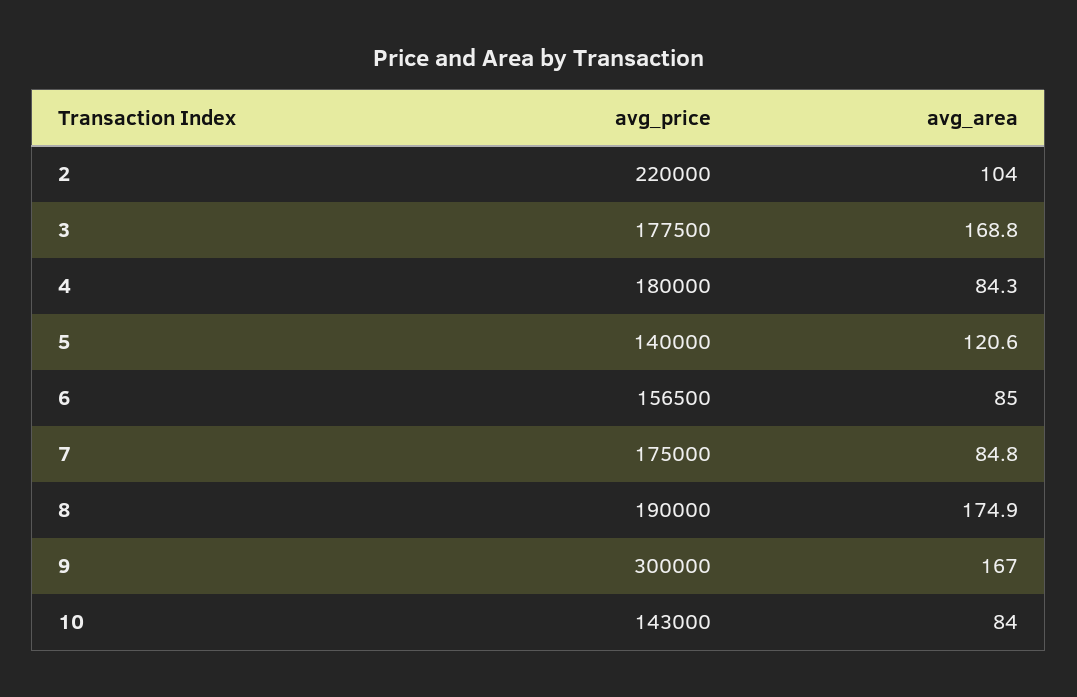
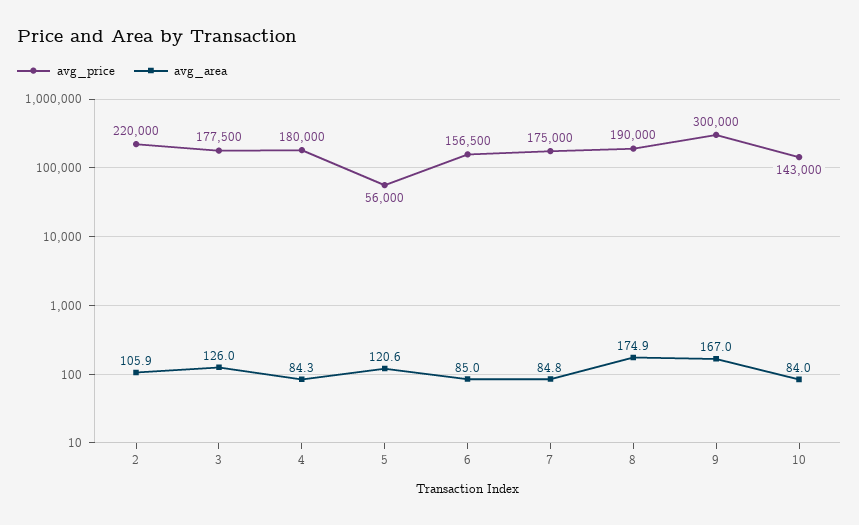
avg_area, 2: 104 -> 105.9
avg_area, 3: 168.8 -> 126
avg_price, 5: 140000 -> 56000

